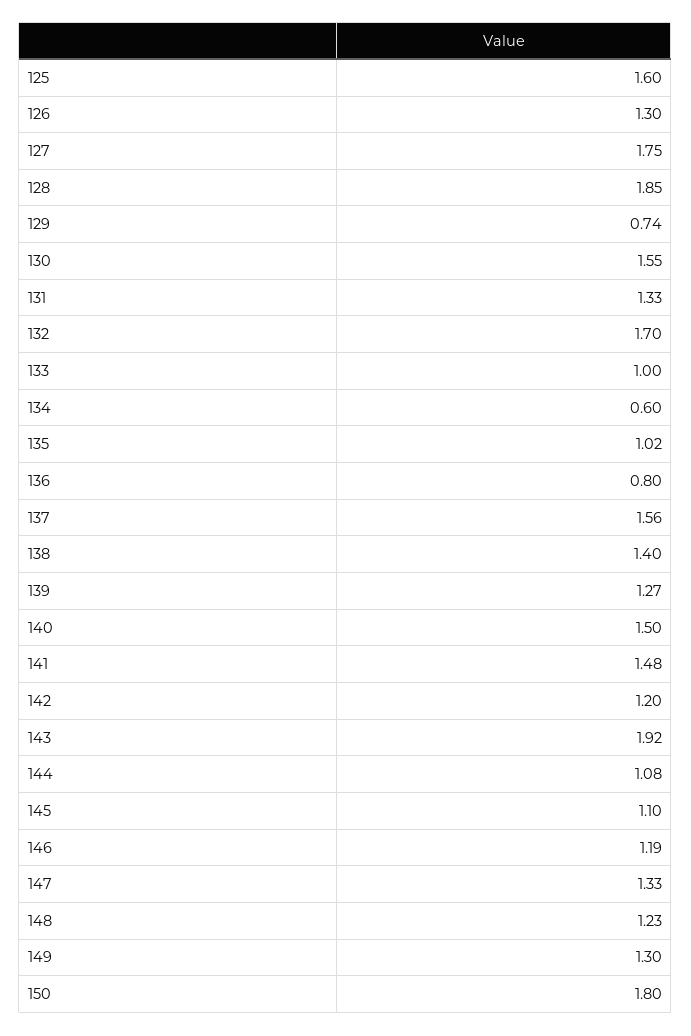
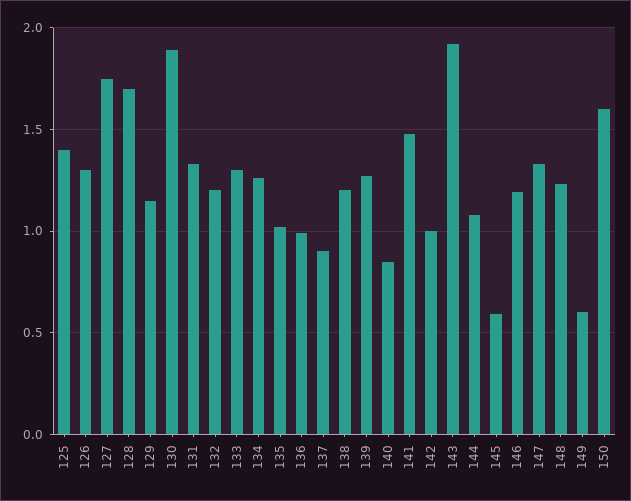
125: 1.6 -> 1.4
128: 1.85 -> 1.7
129: 0.74 -> 1.15
130: 1.55 -> 1.9
132: 1.7 -> 1.2
133: 1 -> 1.3
134: 0.6 -> 1.25
136: 0.8 -> 1
137: 1.56 -> 0.9
138: 1.4 -> 1.2
140: 1.5 -> 0.85
142: 1.2 -> 1
145: 1.1 -> 0.6
149: 1.3 -> 0.6
150: 1.8 -> 1.6

